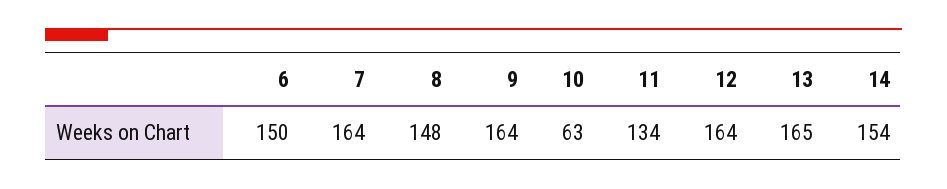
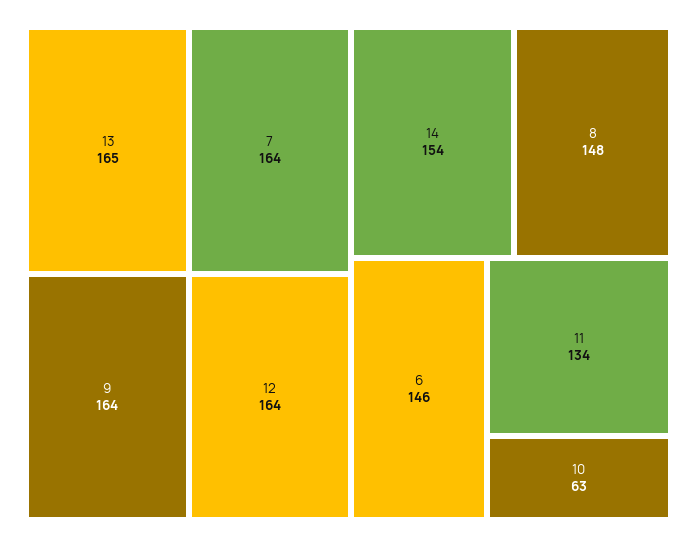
6: 150 -> 146

